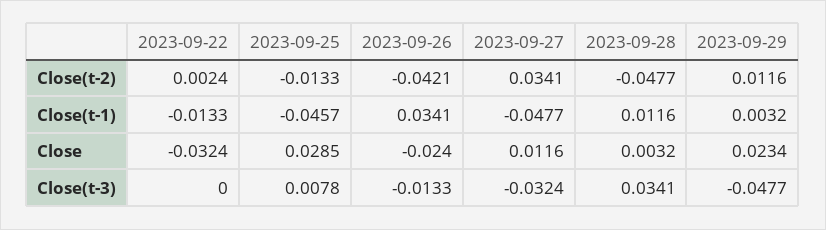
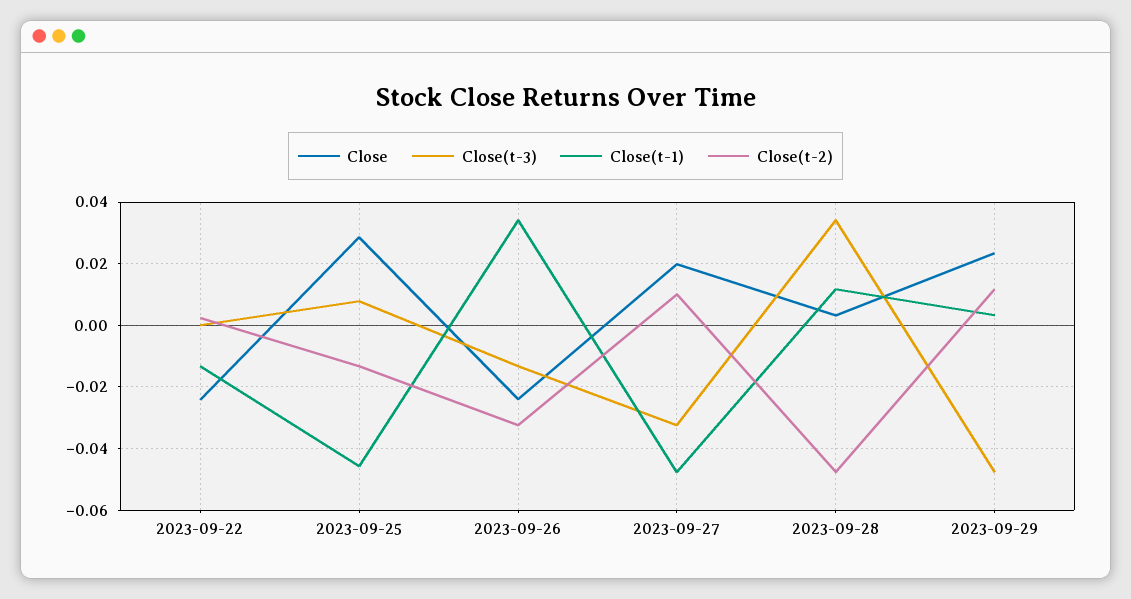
Close(t-2), 2023-09-26: -0.0421 -> -0.032
Close(t-2), 2023-09-27: 0.0341 -> 0.01
Close, 2023-09-22: -0.0324 -> -0.024
Close, 2023-09-27: 0.0116 -> 0.02

